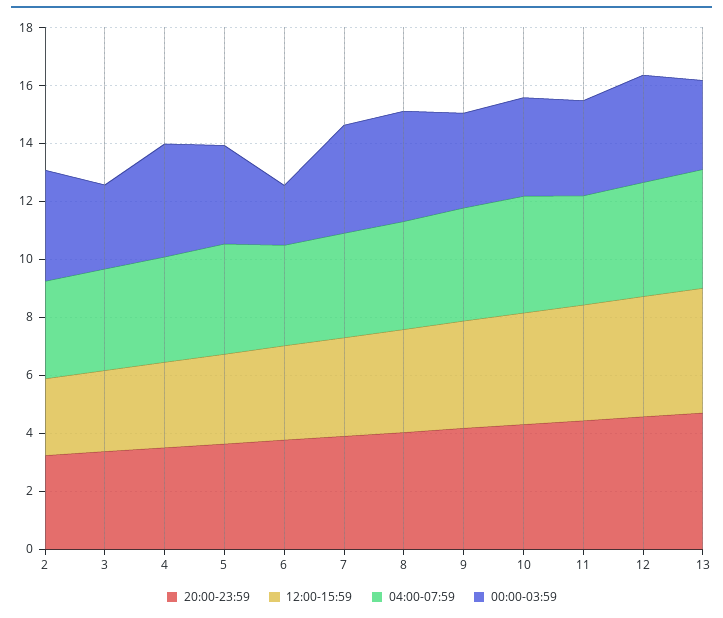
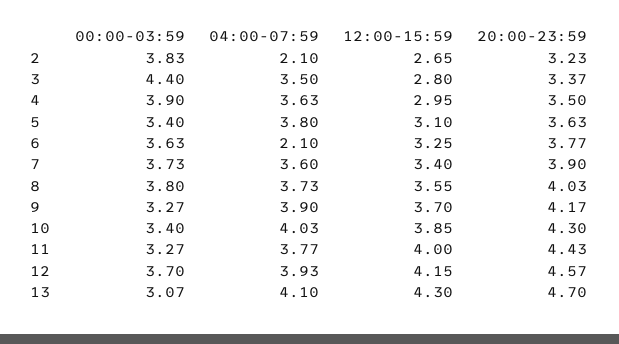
04:00-07:59, 2: 3.5 -> 2.1
00:00-03:59, 3: 3 -> 4.4
04:00-07:59, 6: 3.5 -> 2.1
00:00-03:59, 6: 2 -> 3.63

